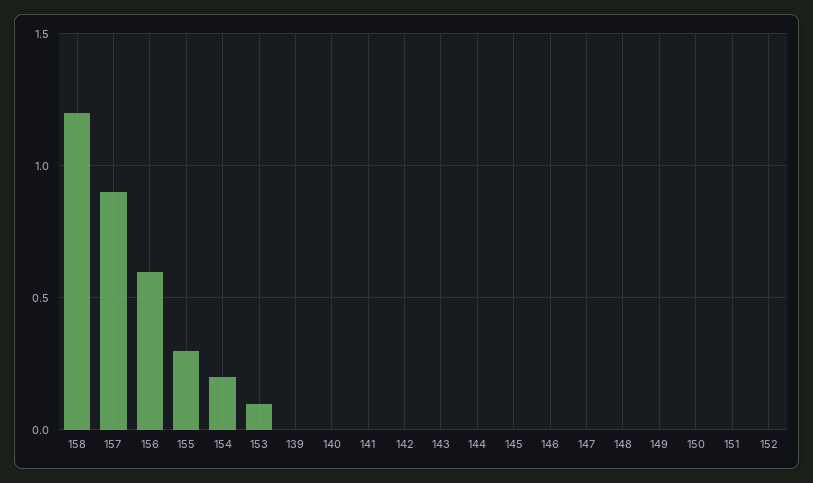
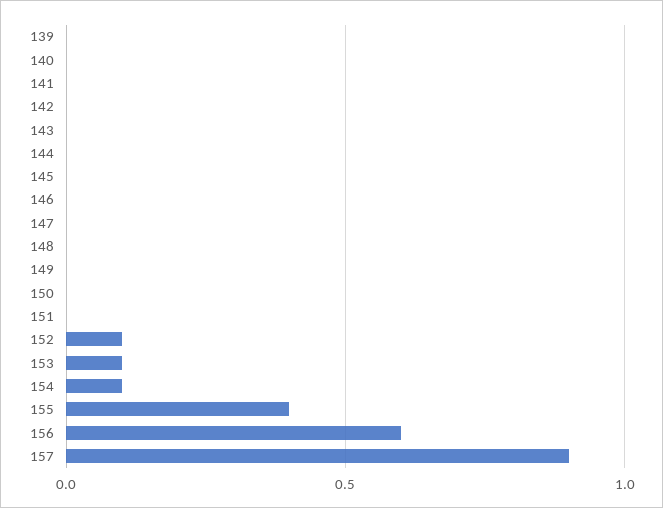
158: 1.2 -> none
155: 0.3 -> 0.4
154: 0.2 -> 0.1
152: 0 -> 0.1

